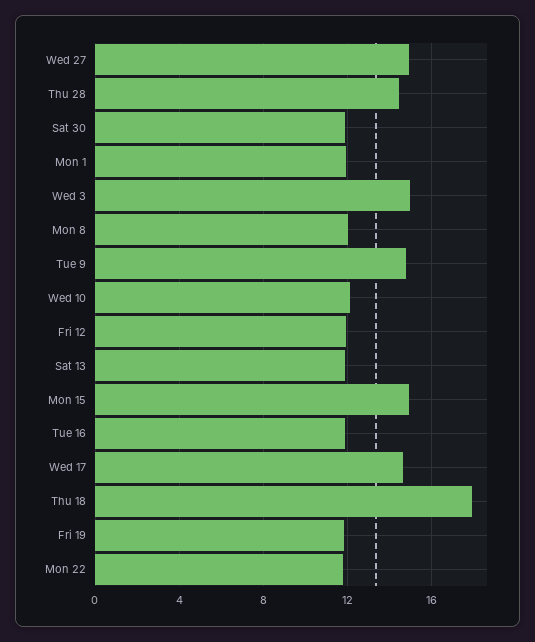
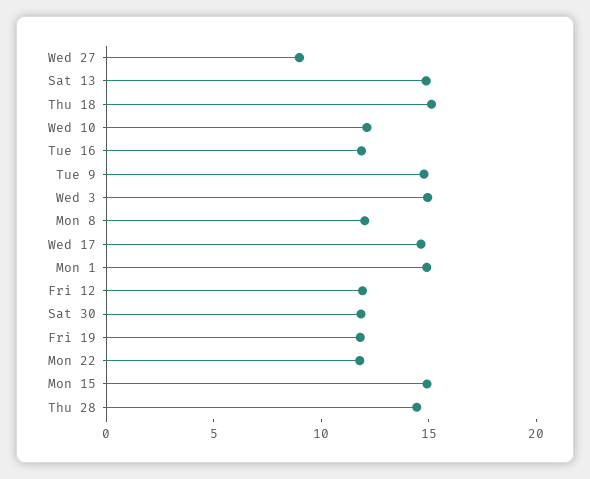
Wed 27: 15 -> 9
Mon 1: 12 -> 15
Sat 13: 12 -> 15
Thu 18: 18 -> 15

